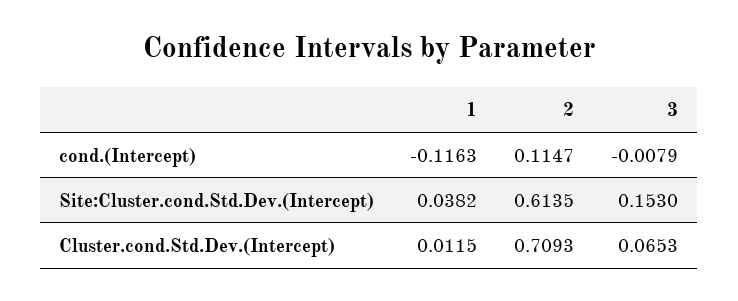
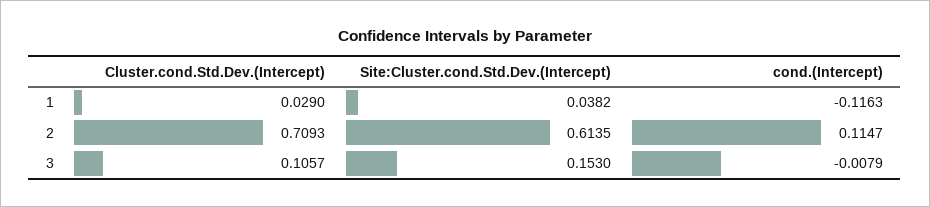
1, Cluster.cond.Std.Dev.(Intercept): 0.0115 -> 0.029
3, Cluster.cond.Std.Dev.(Intercept): 0.0653 -> 0.1057

